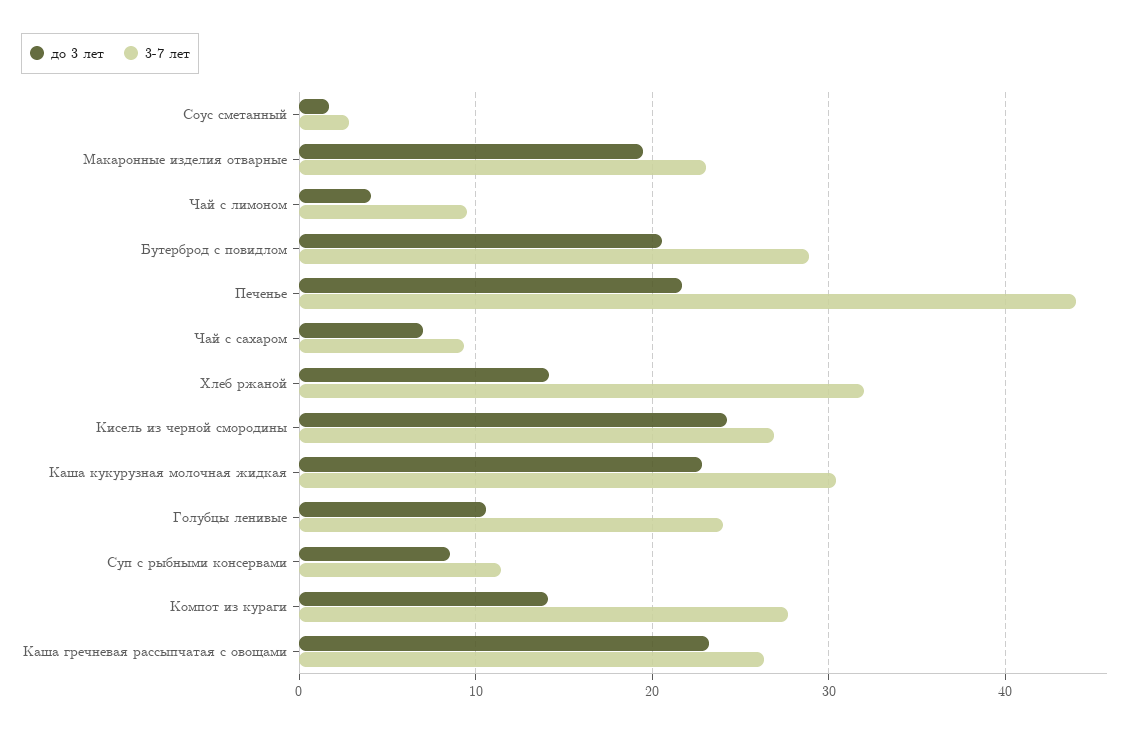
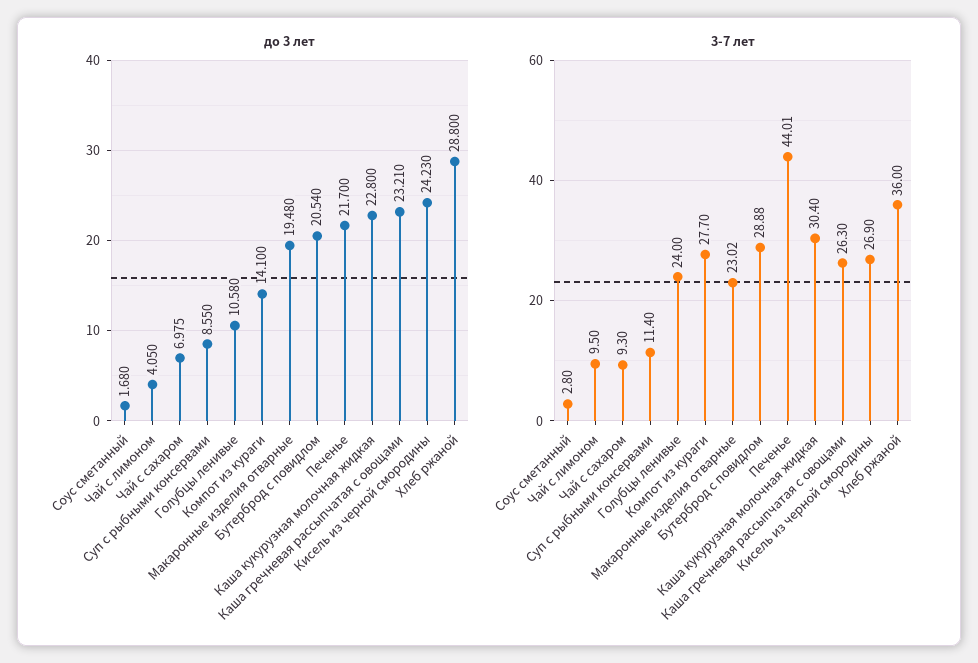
до 3 лет, Хлеб ржаной: 14 -> 28.8
3-7 лет, Хлеб ржаной: 32 -> 36

